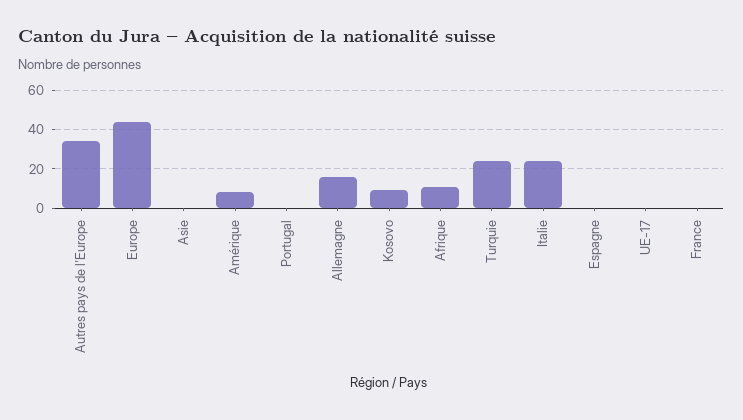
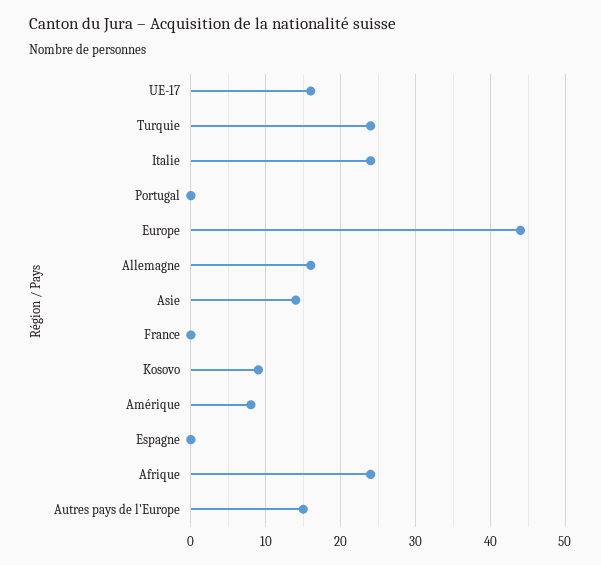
Autres pays de l'Europe: 35 -> 15
Asie: 0 -> 14
Afrique: 10 -> 24
UE-17: 0 -> 16

